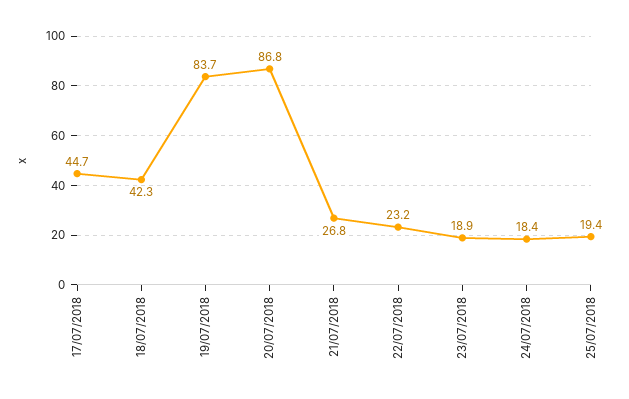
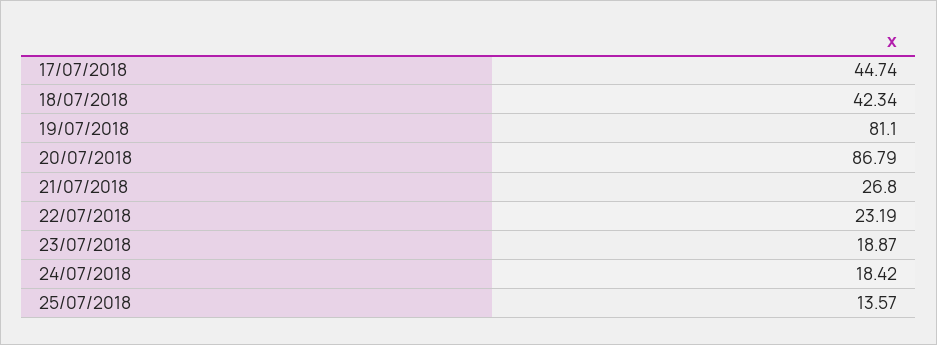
19/07/2018: 83.7 -> 81.1
25/07/2018: 19.4 -> 13.57

